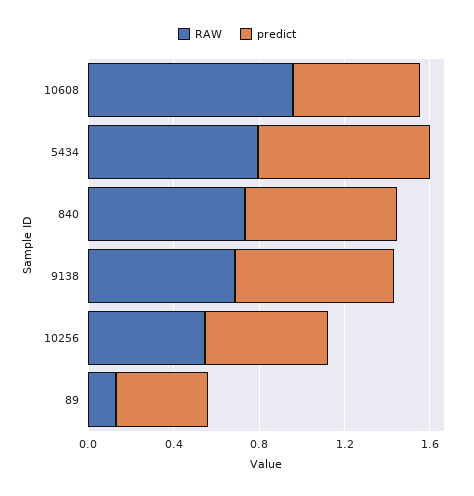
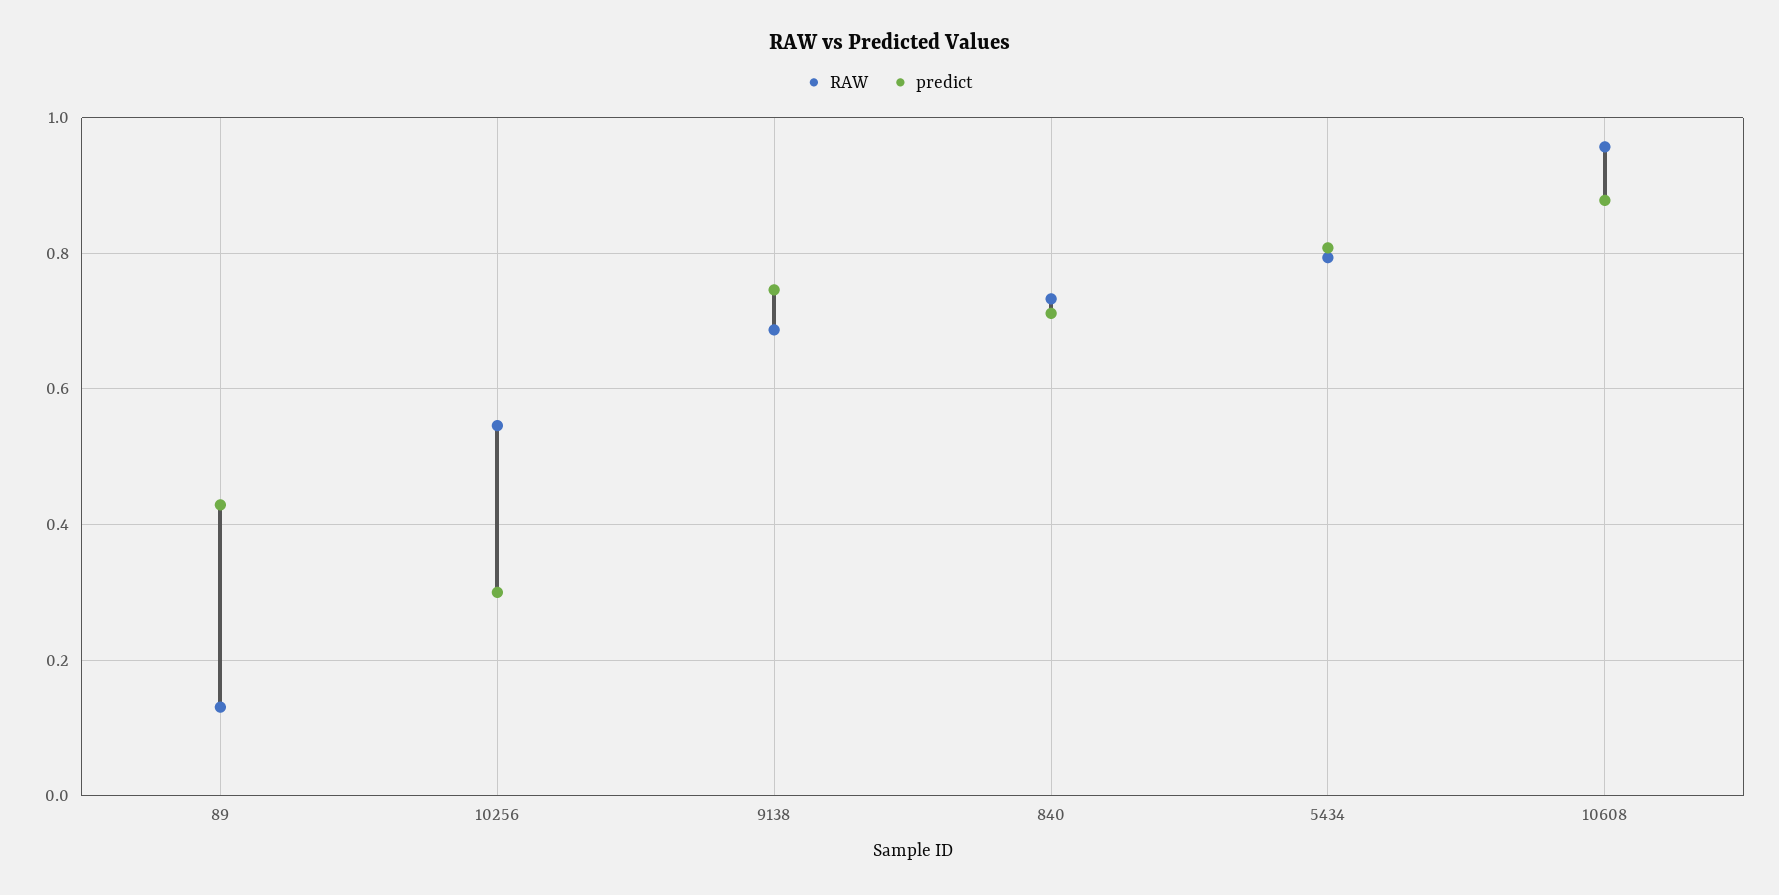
predict, 10608: 0.6 -> 0.88
predict, 10256: 0.6 -> 0.3

